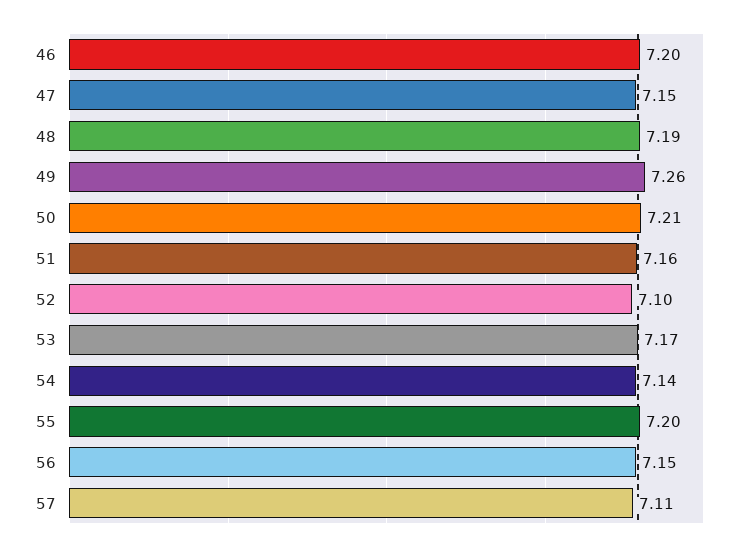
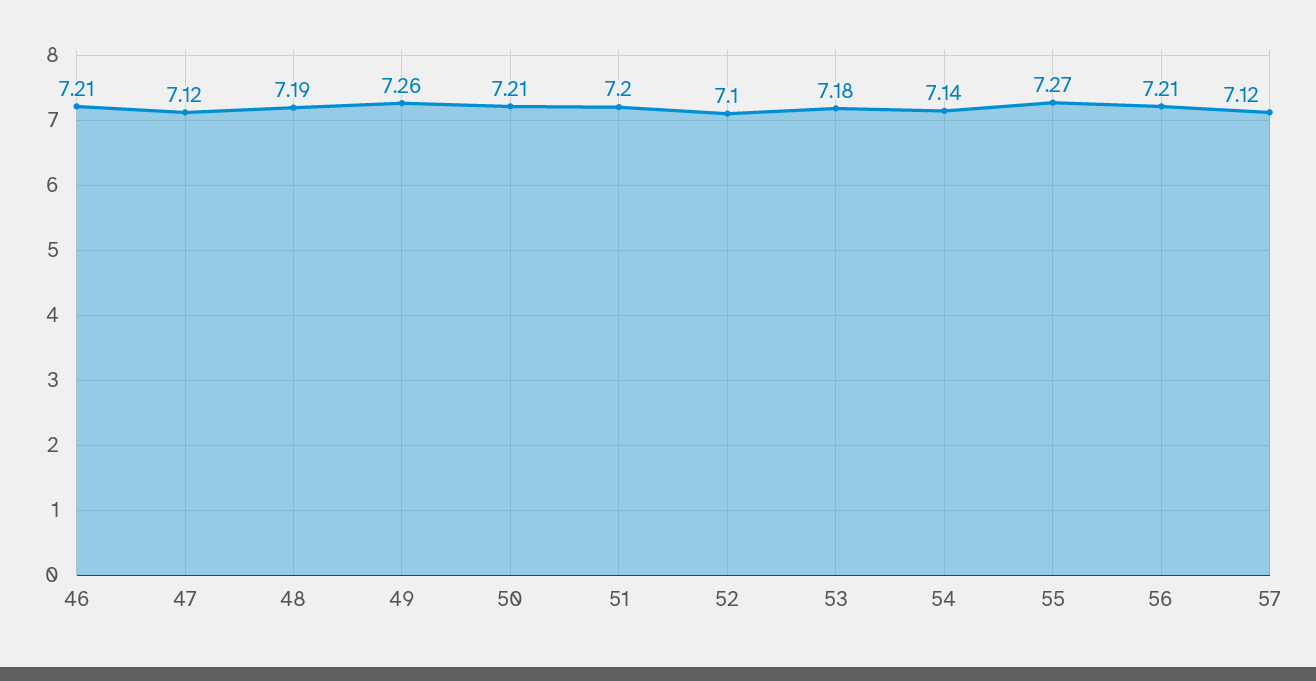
46: 7.2 -> 7.21
47: 7.15 -> 7.12
51: 7.16 -> 7.2
53: 7.17 -> 7.18
55: 7.2 -> 7.27
56: 7.15 -> 7.21
57: 7.11 -> 7.12

